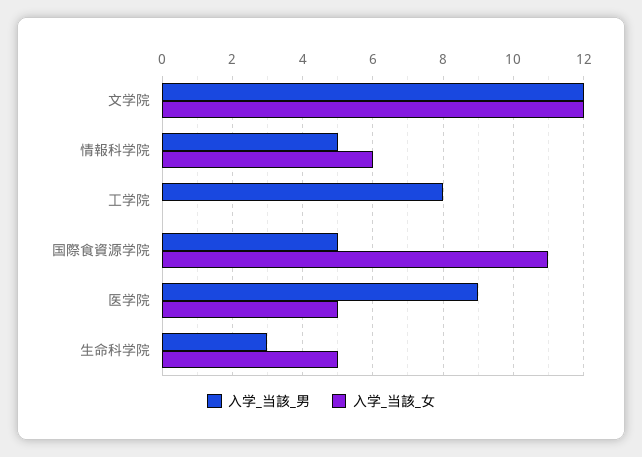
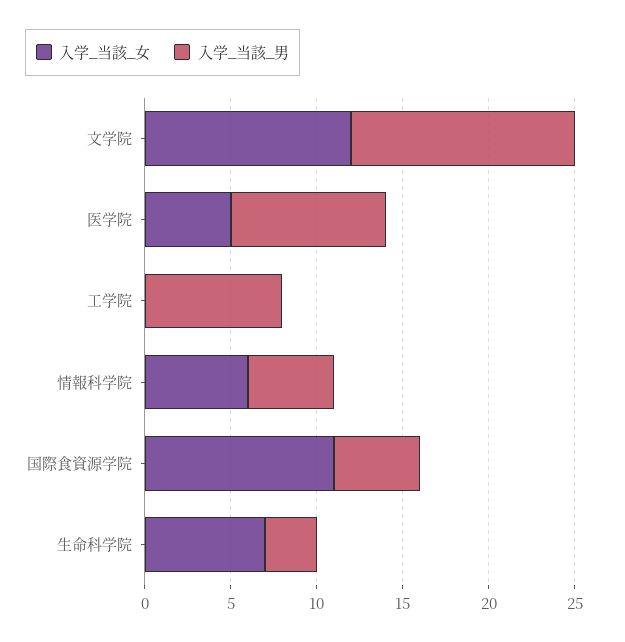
入学_当該_男, 文学院: 12 -> 13
入学_当該_女, 生命科学院: 5 -> 7

